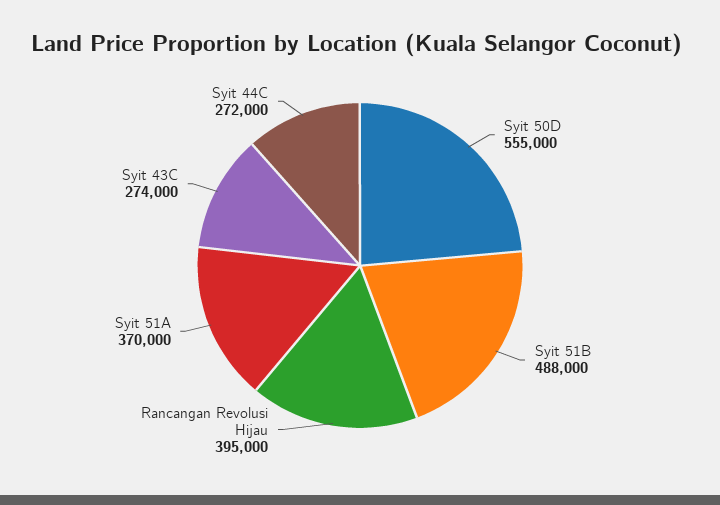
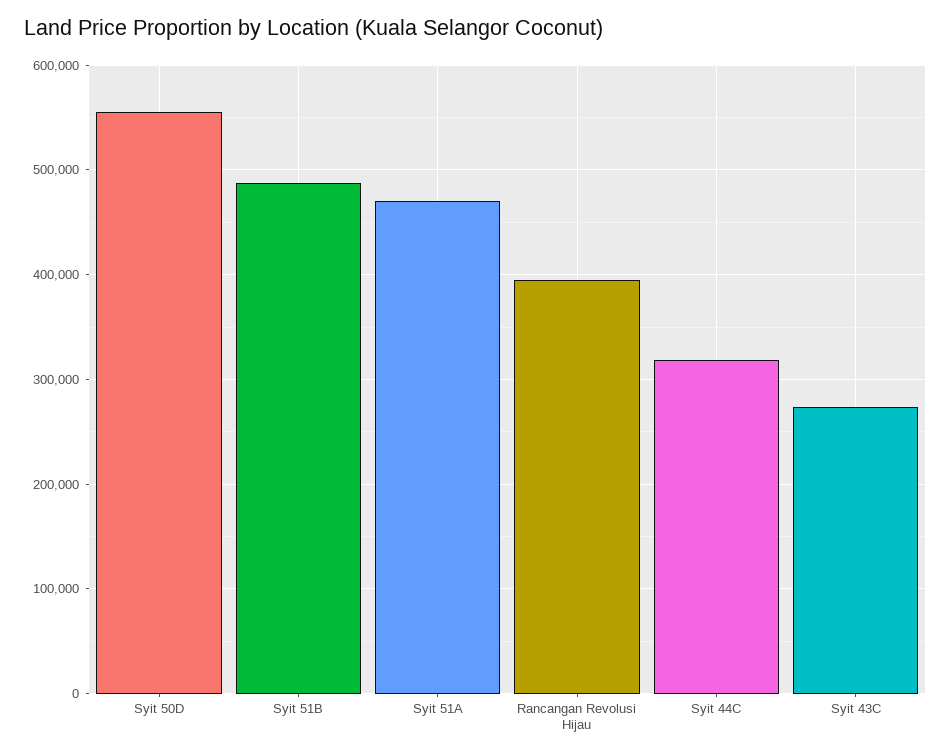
Syit 51A: 370000 -> 470000
Syit 44C: 272000 -> 320000

